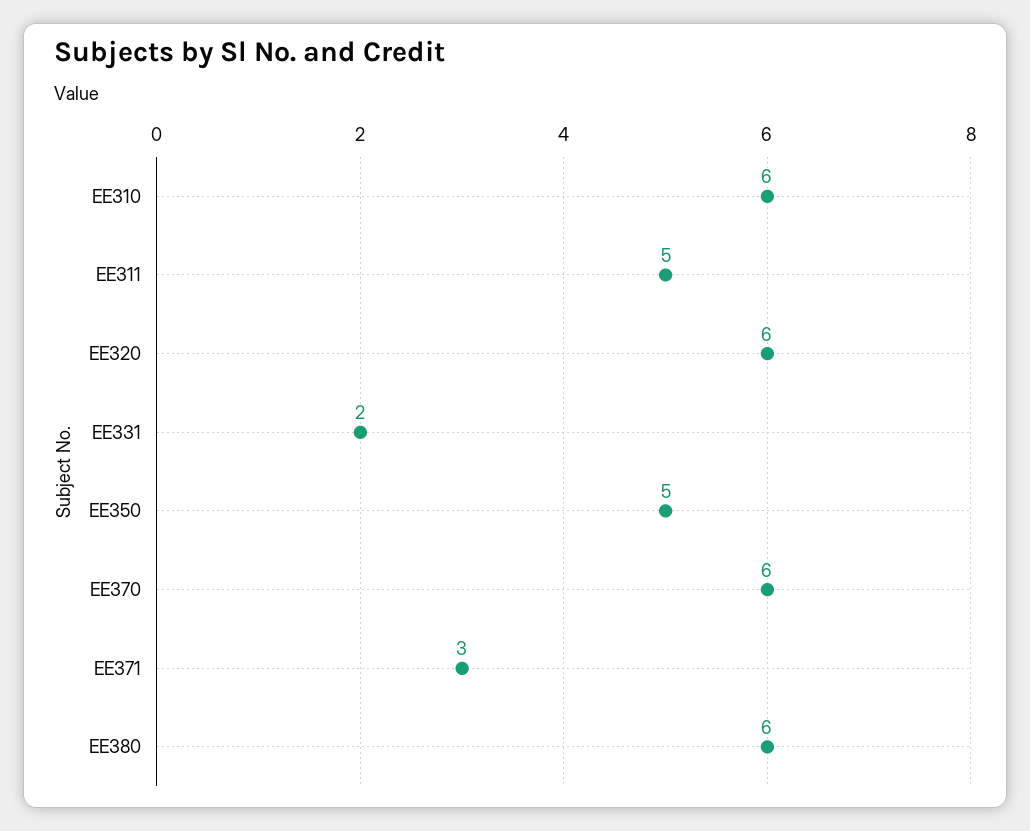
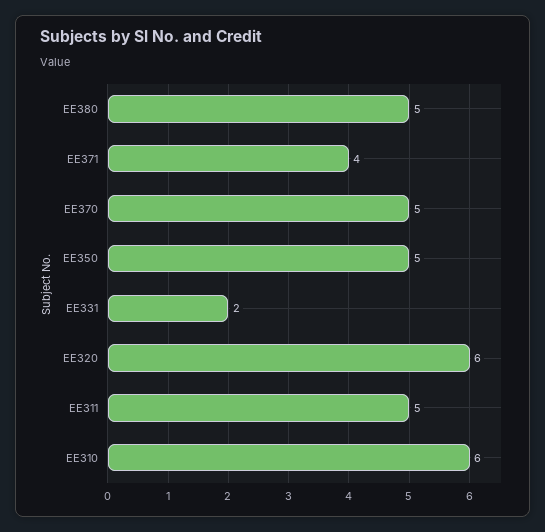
EE370: 6 -> 5
EE371: 3 -> 4
EE380: 6 -> 5

